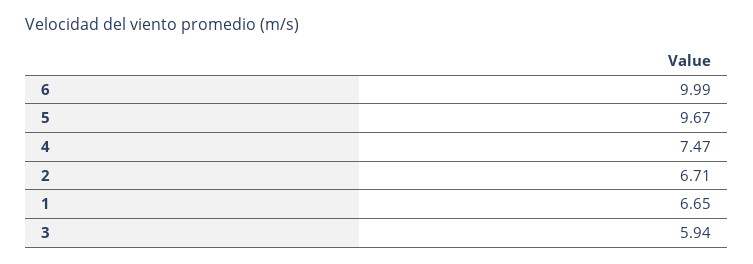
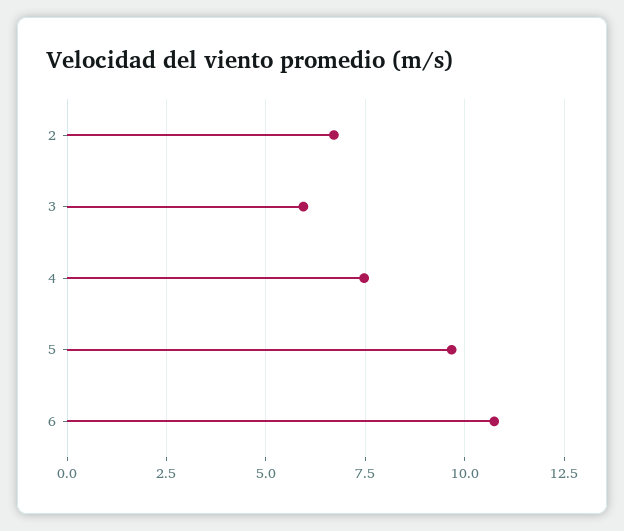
6: 9.99 -> 10.75
1: 6.65 -> none

